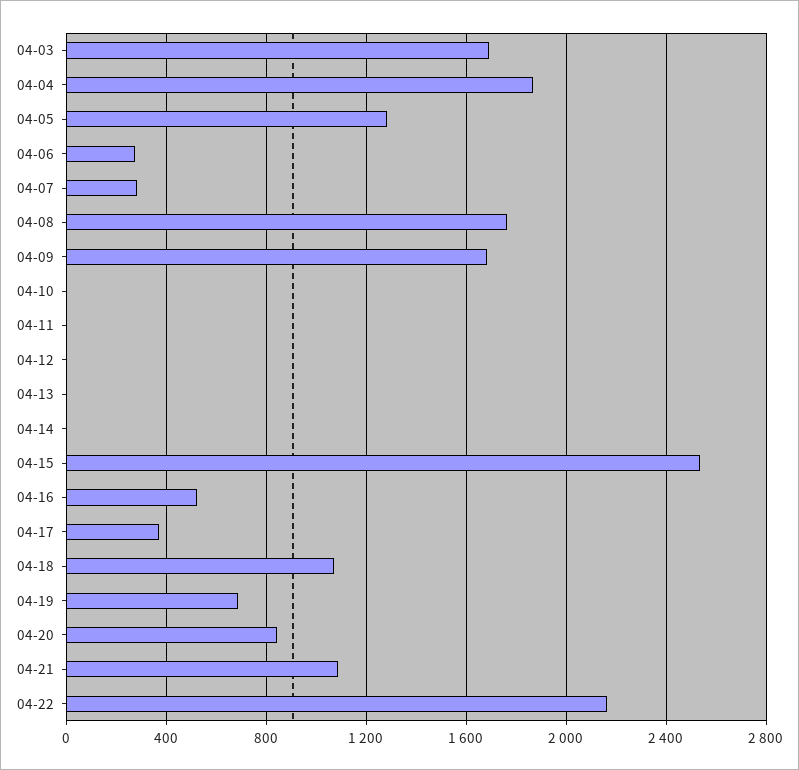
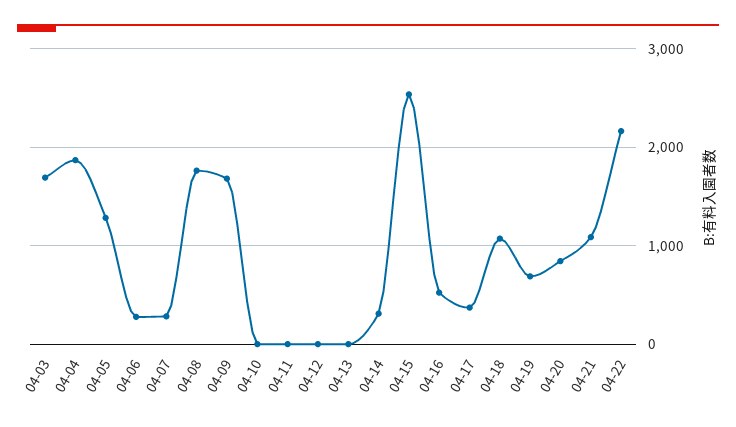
04-14: 0 -> 300

